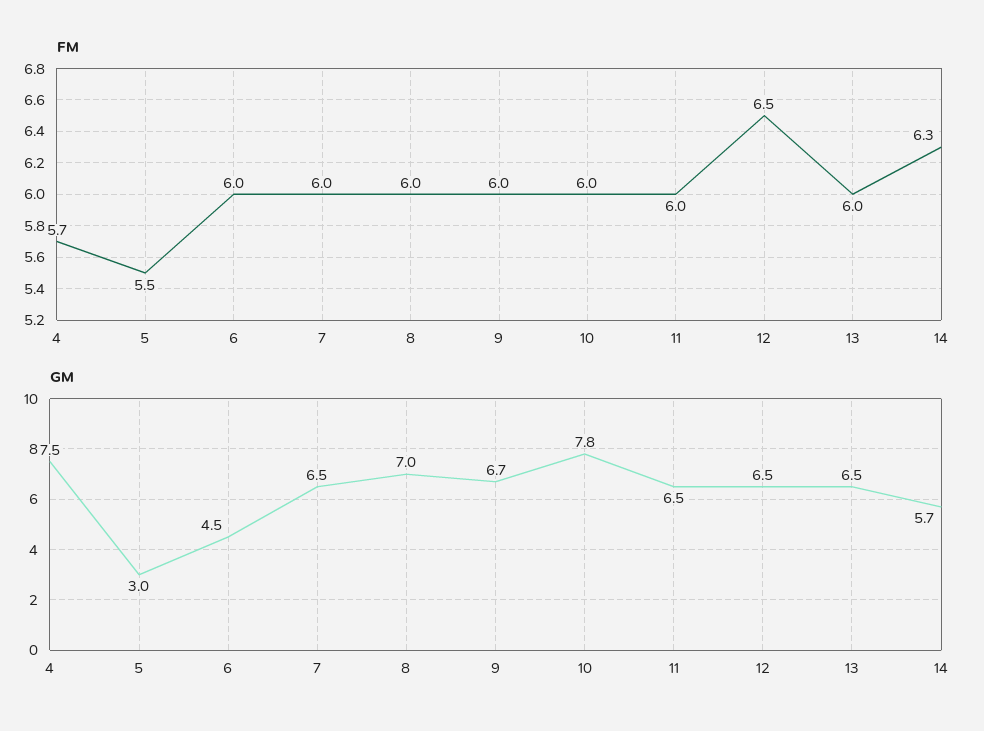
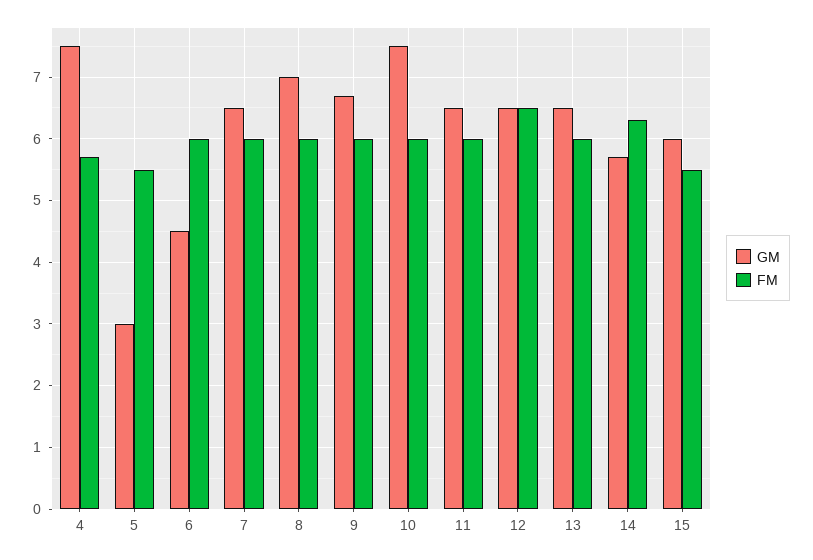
GM, 10: 7.8 -> 7.5
GM, 15: none -> 6
FM, 15: none -> 5.5

